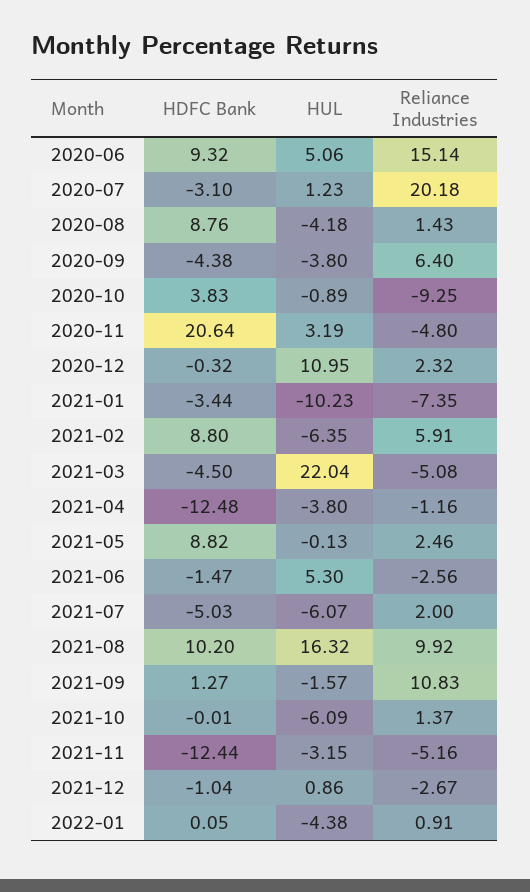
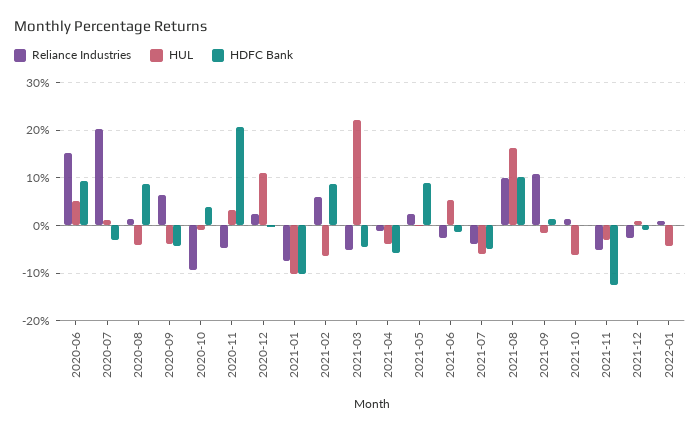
HDFC Bank, 2021-01: -3.44 -> -10
HDFC Bank, 2021-04: -12.48 -> -6
Reliance Industries, 2021-07: 2 -> -4

